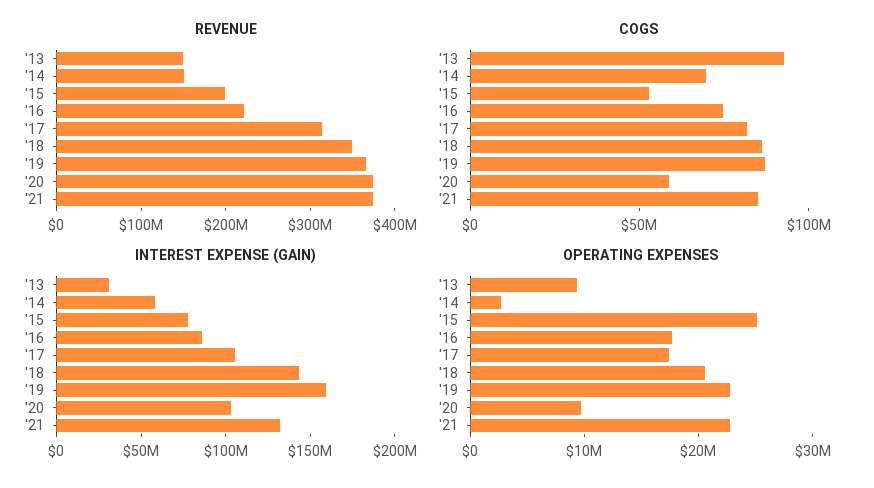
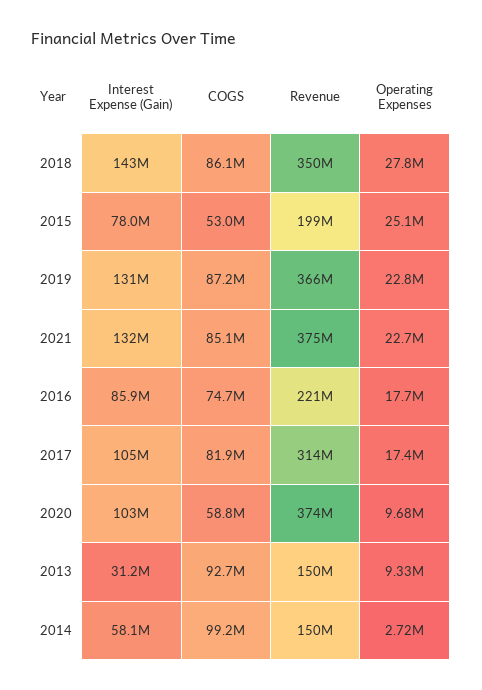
COGS, '14: 70000000 -> 99200000
INTEREST EXPENSE (GAIN), '19: 160000000 -> 131000000
OPERATING EXPENSES, '18: 20000000 -> 27800000

